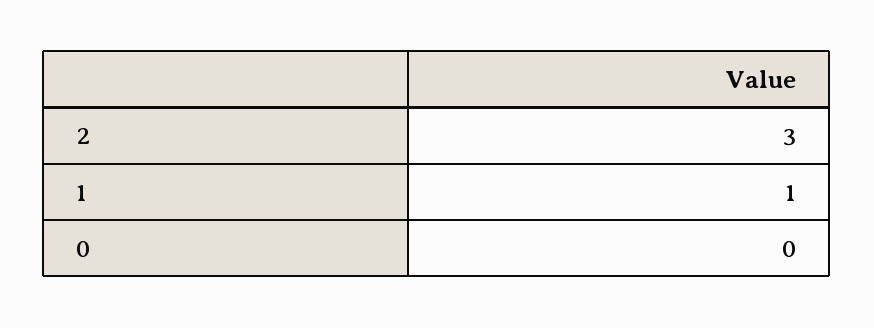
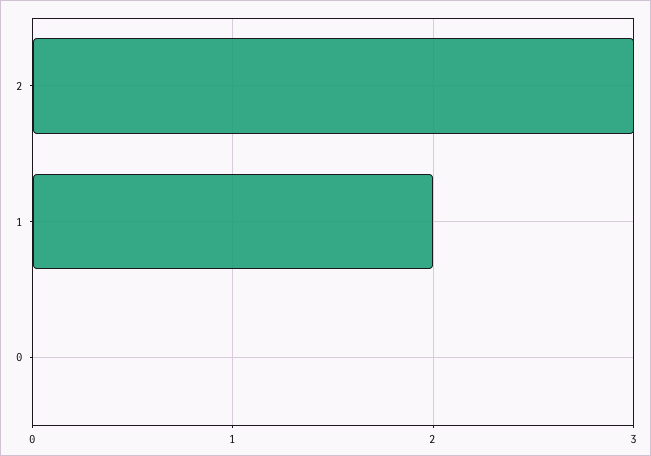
1: 1 -> 2

